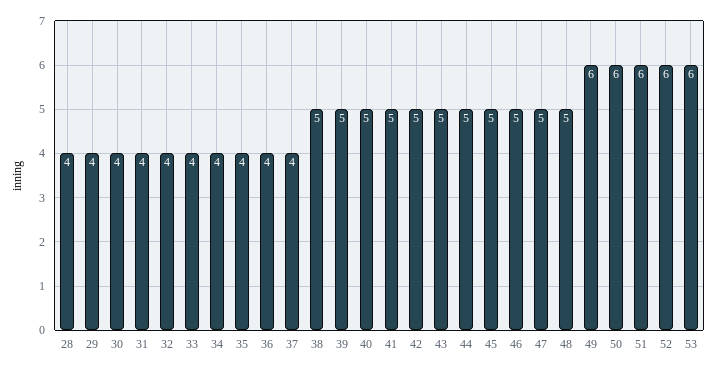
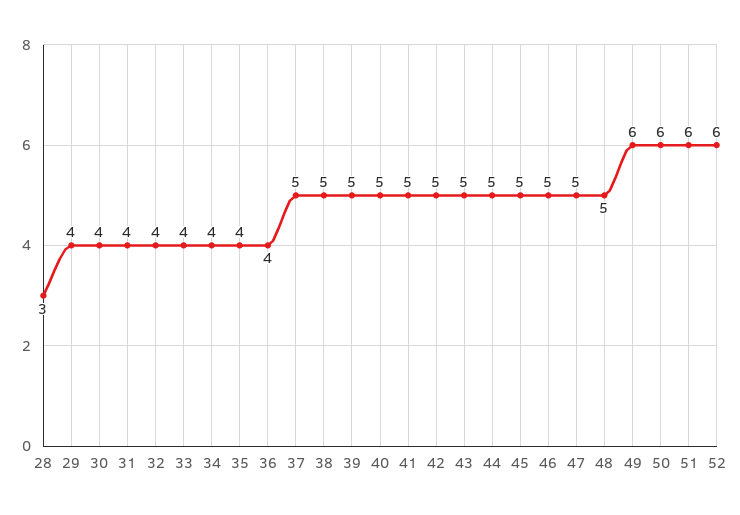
28: 4 -> 3
37: 4 -> 5
53: 6 -> none

